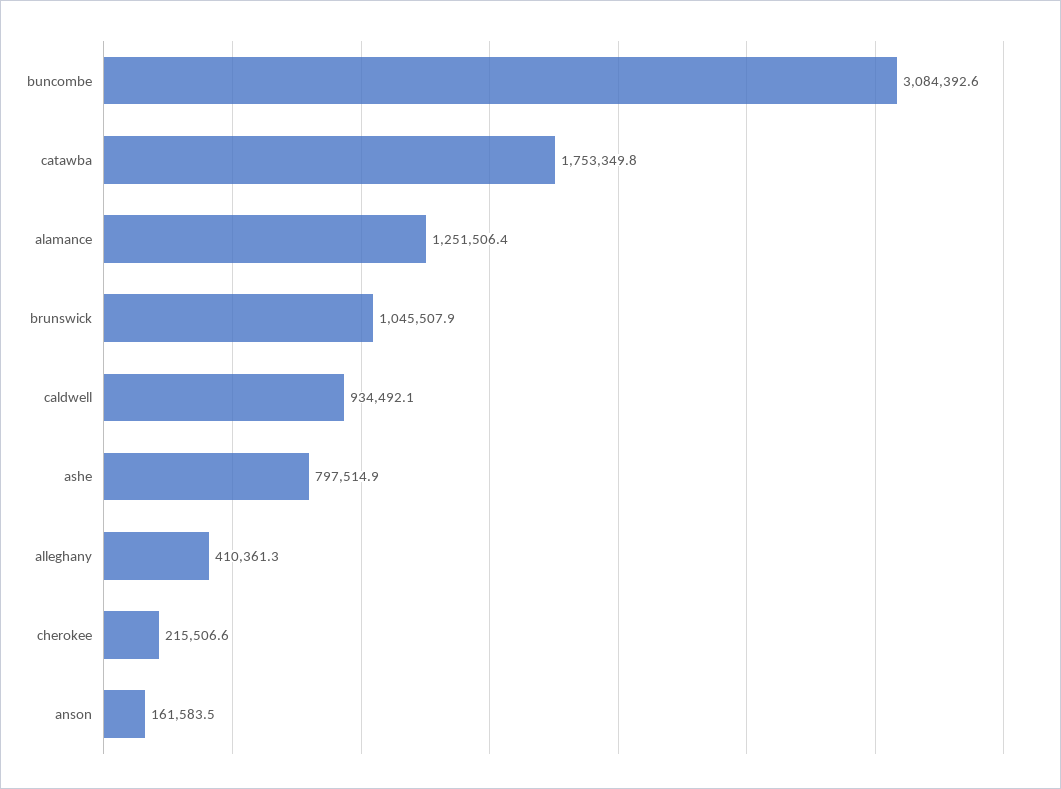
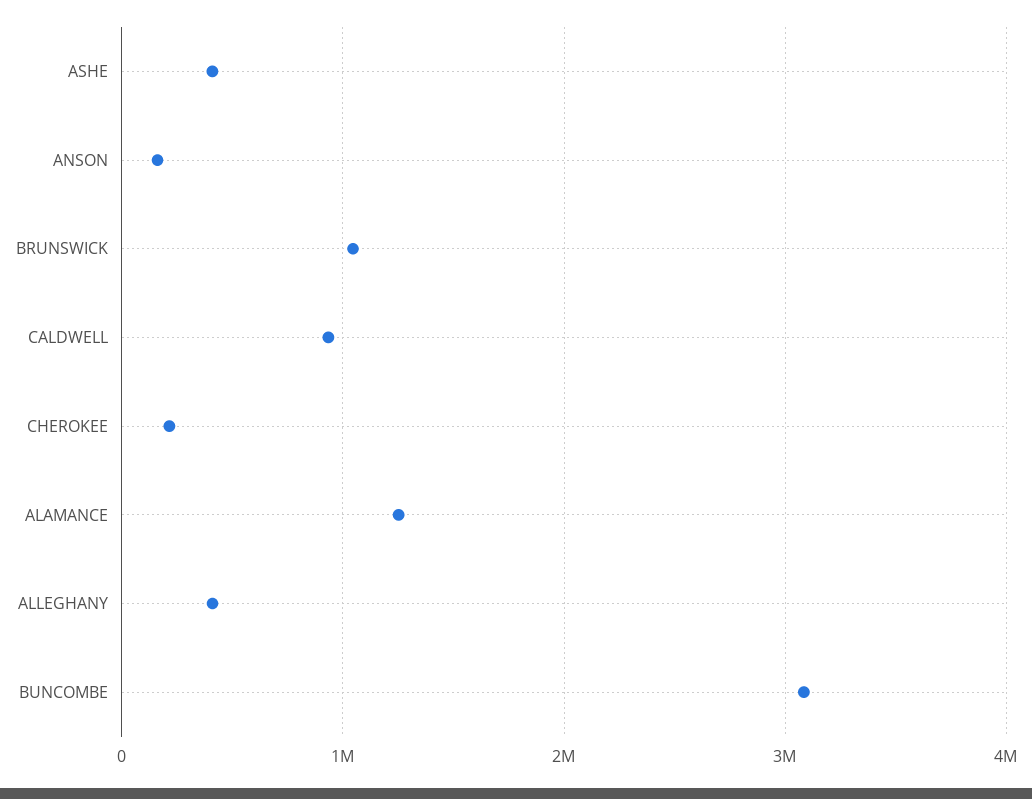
catawba: 1753349.8 -> none
ashe: 797514.9 -> 400000

